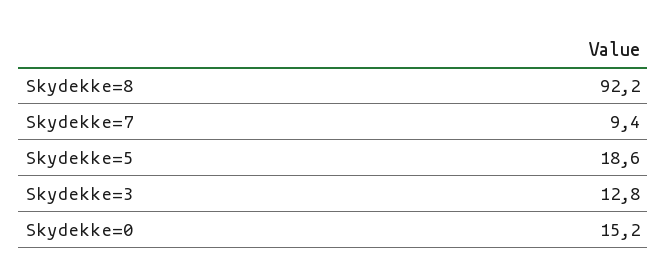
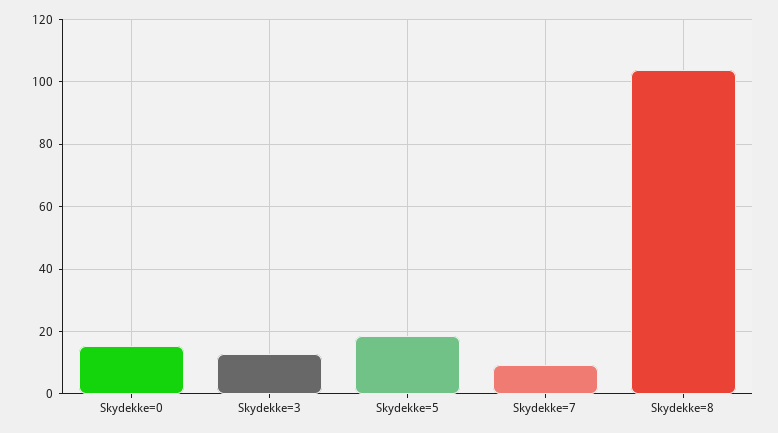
Skydekke=8: 92.2 -> 104

